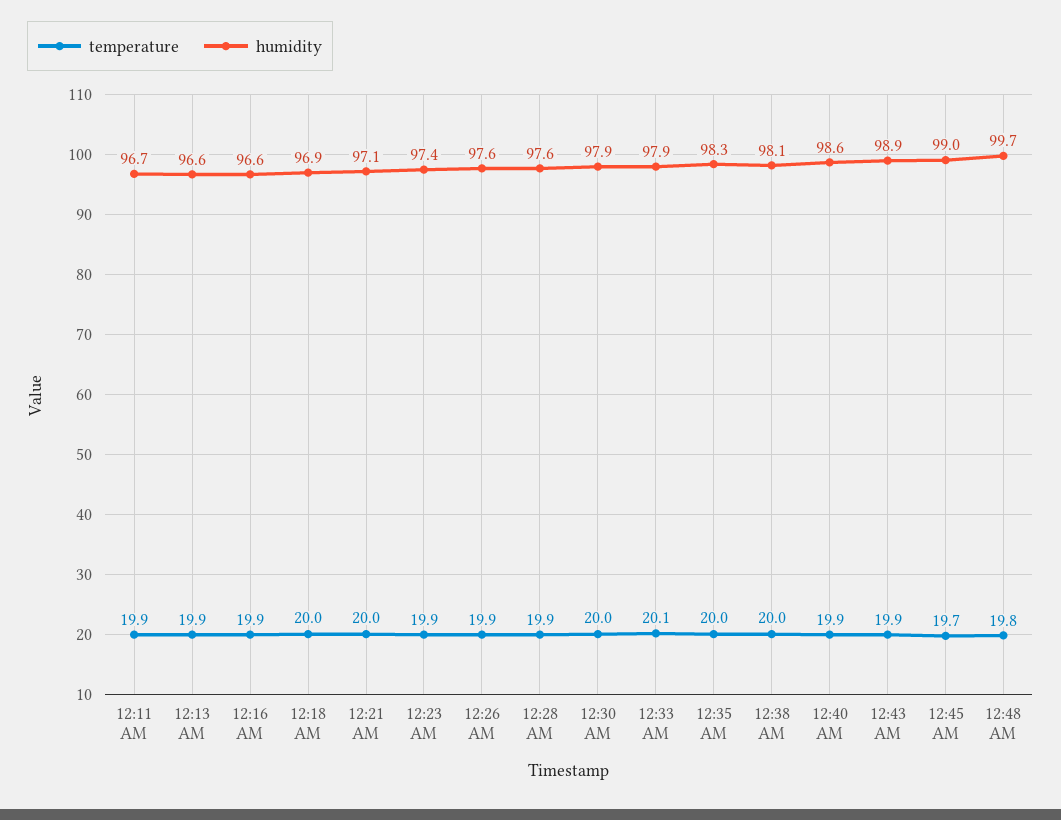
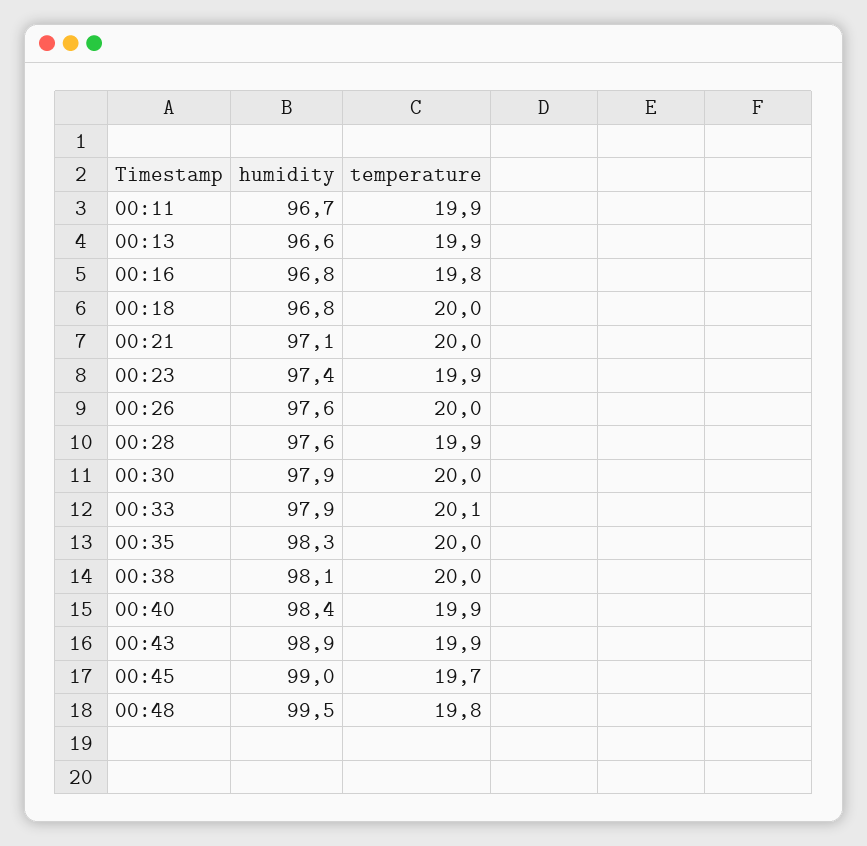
temperature, 12:16 AM: 19.9 -> 19.8
humidity, 12:16 AM: 96.6 -> 96.8
humidity, 12:18 AM: 96.9 -> 96.8
temperature, 12:26 AM: 19.9 -> 20
humidity, 12:40 AM: 98.6 -> 98.4
humidity, 12:48 AM: 99.7 -> 99.5

